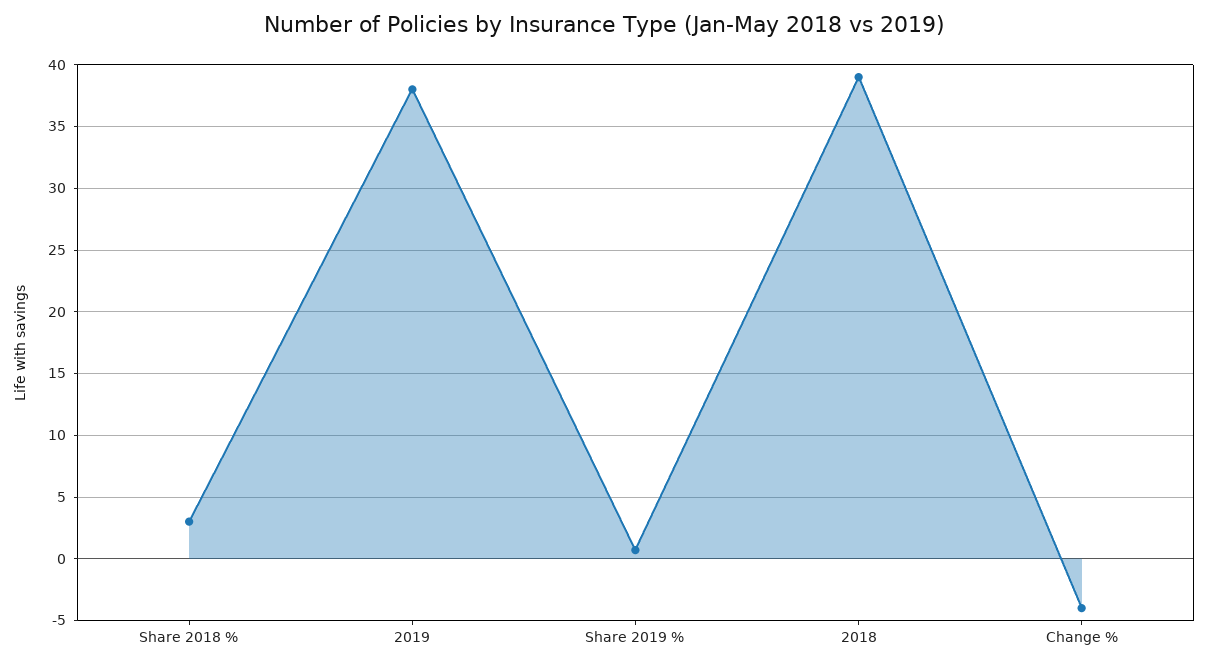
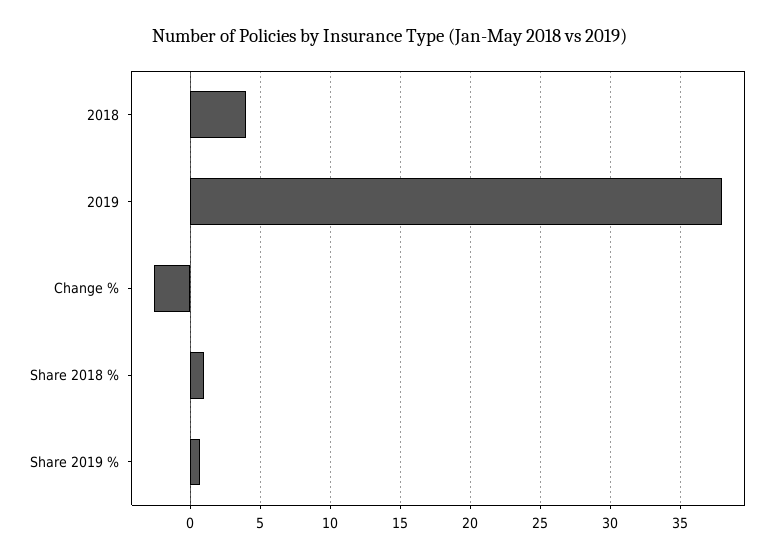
Share 2018 %: 3 -> 1
2018: 39 -> 4
Change %: -4 -> -2.5

